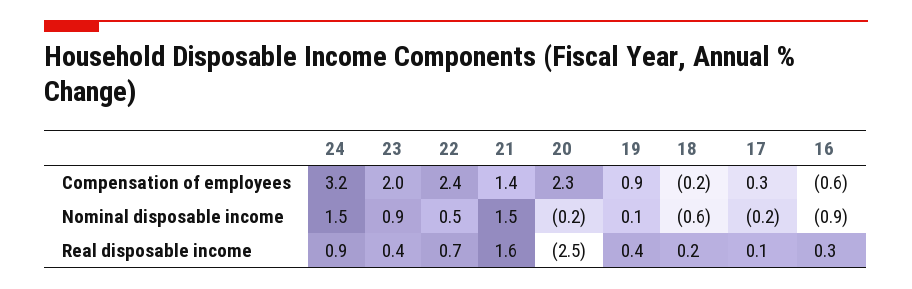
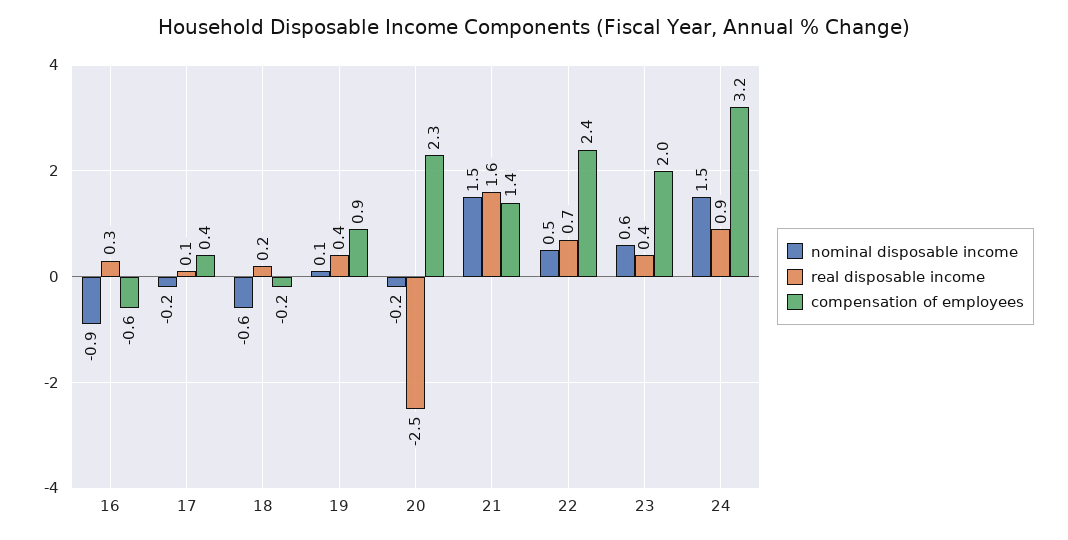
Compensation of employees, 17: 0.3 -> 0.4
Nominal disposable income, 23: 0.9 -> 0.6

